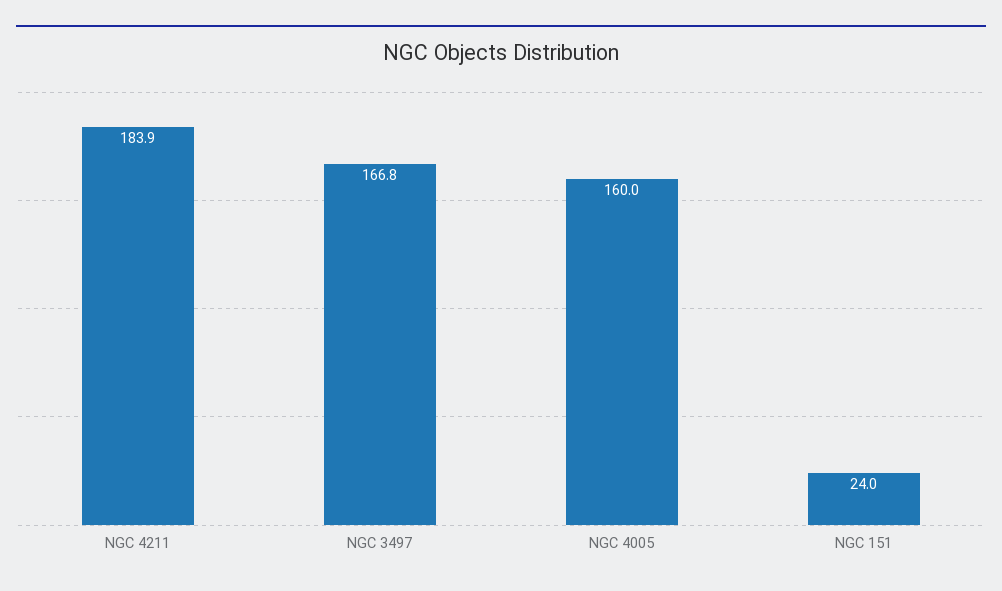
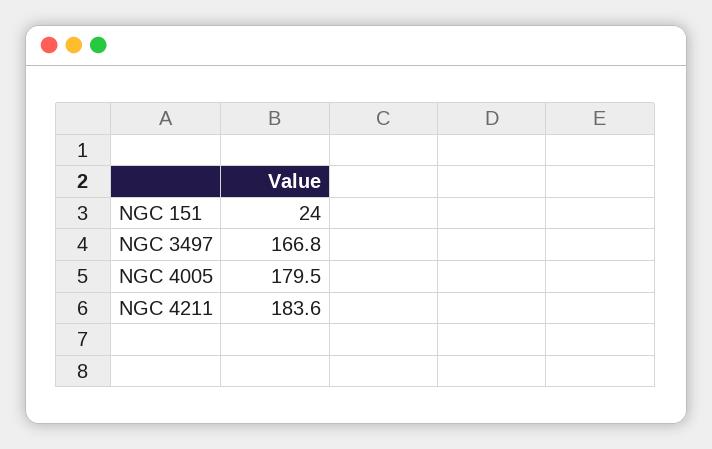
NGC 4211: 183.9 -> 183.6
NGC 4005: 160 -> 179.5

